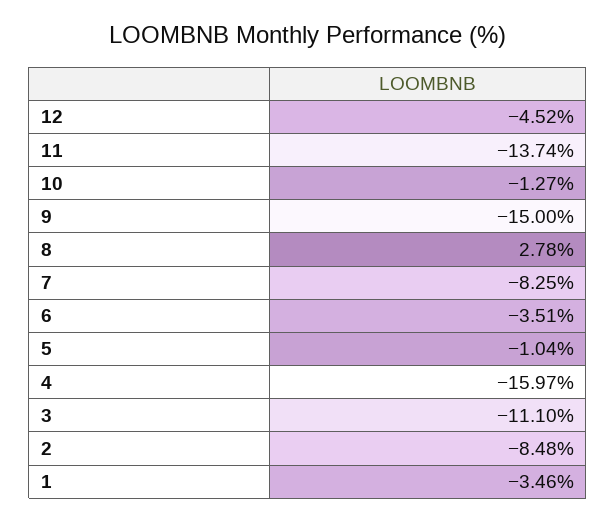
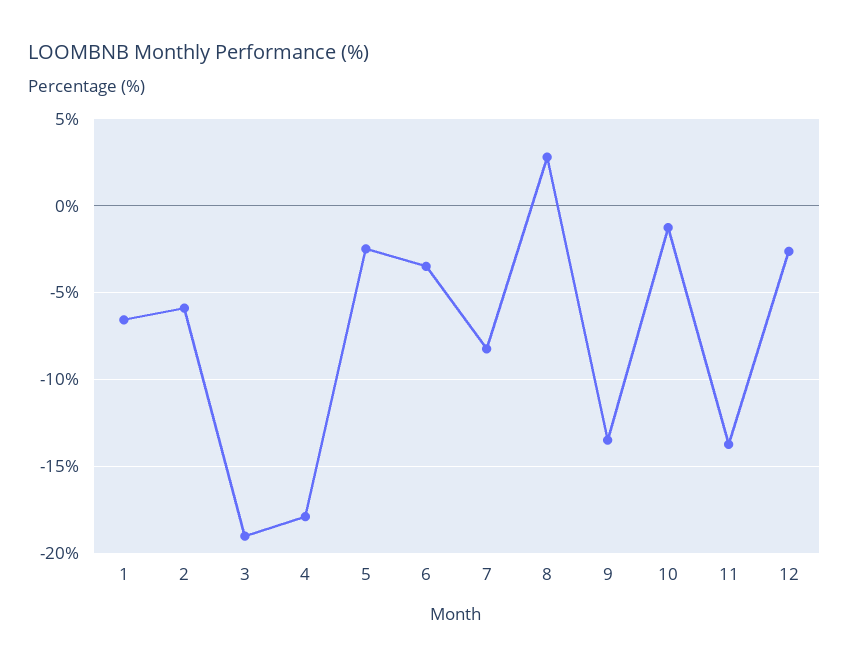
12: -4.52 -> -2.5
9: -15 -> -13.5
5: -1.04 -> -2.5
4: -15.97 -> -18
3: -11.1 -> -19
2: -8.48 -> -6
1: -3.46 -> -6.5

